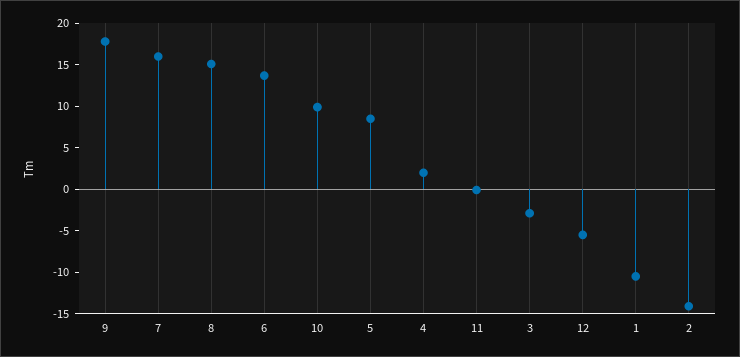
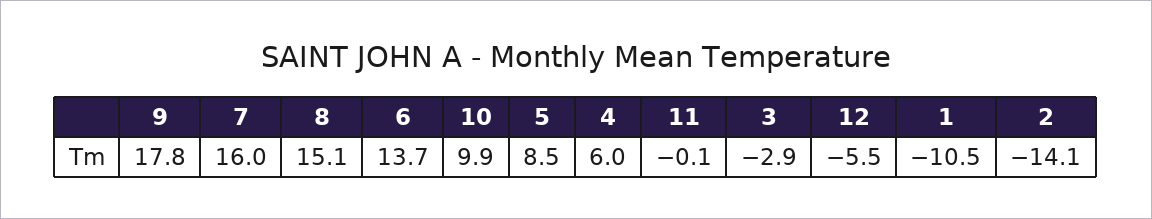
4: 2 -> 6

